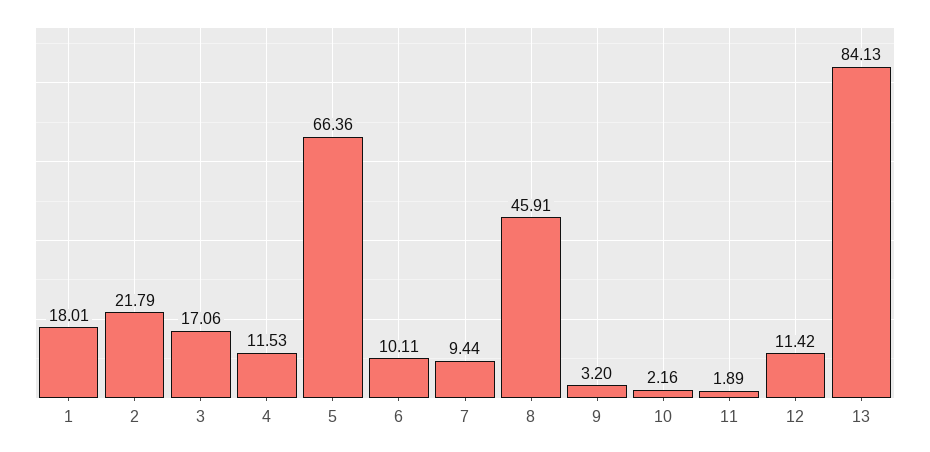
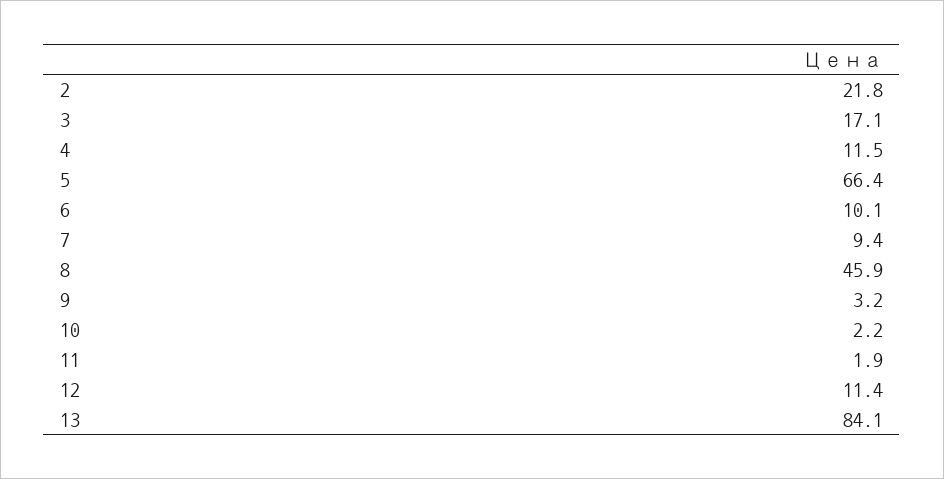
1: 18.01 -> none

